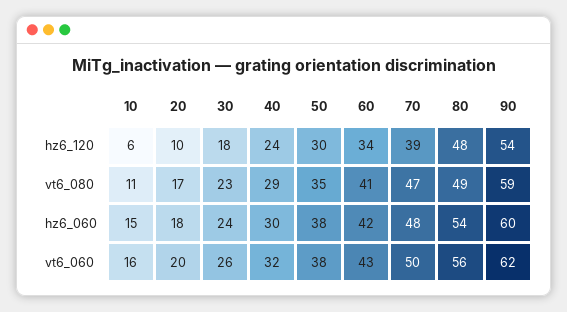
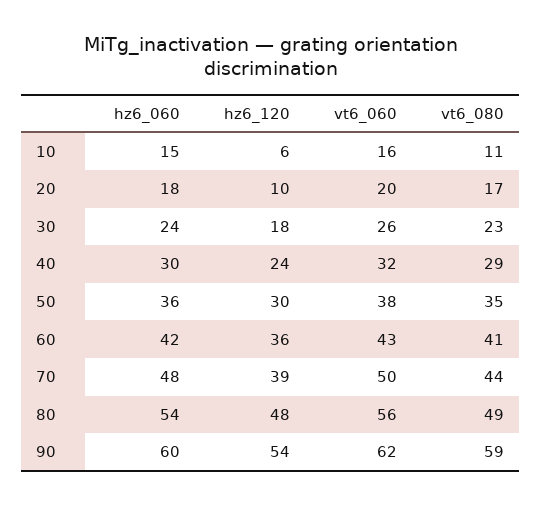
60, hz6_120: 34 -> 36
70, vt6_080: 47 -> 44
50, hz6_060: 38 -> 36

